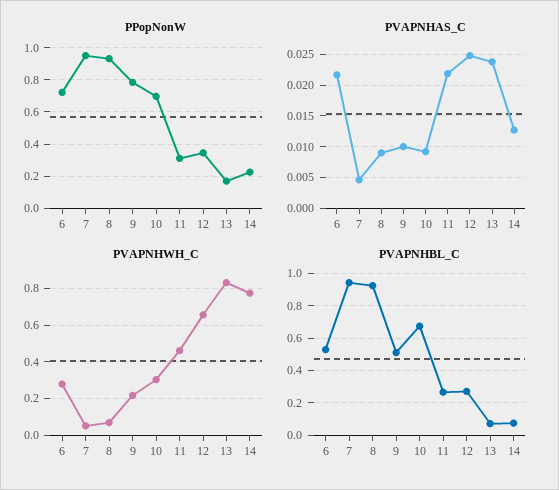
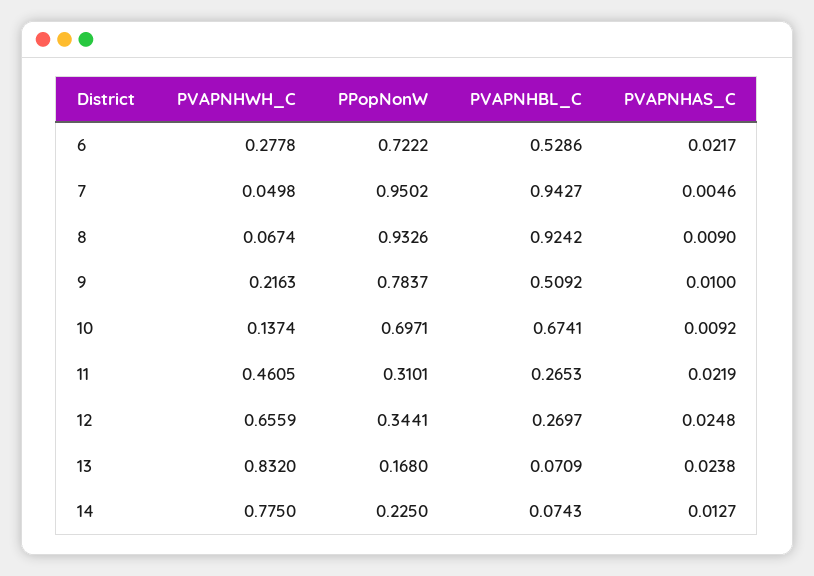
PVAPNHWH_C, 10: 0.3 -> 0.1374

